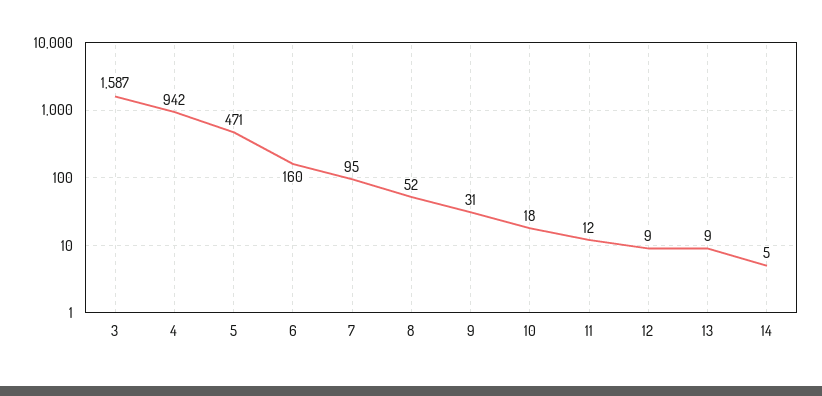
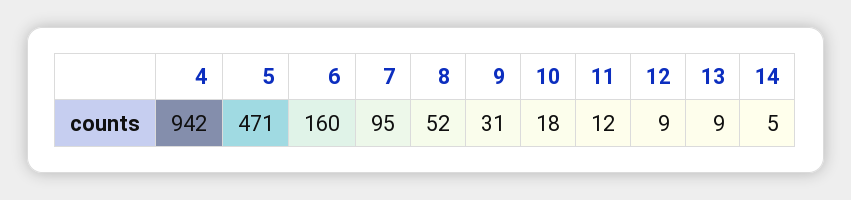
3: 1587 -> none

